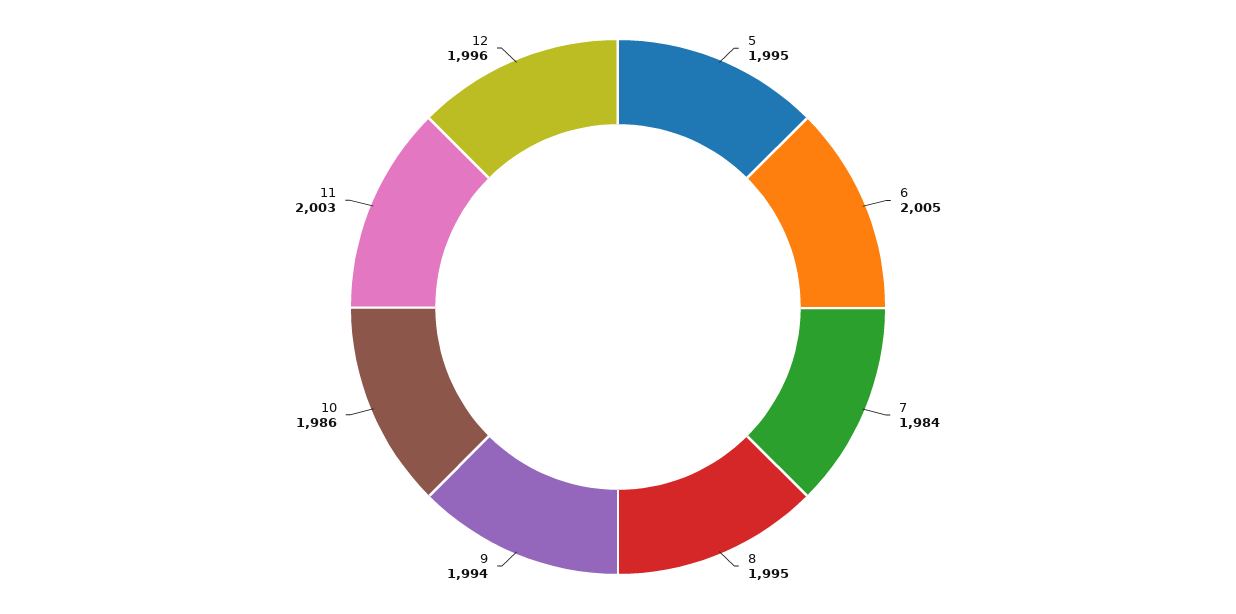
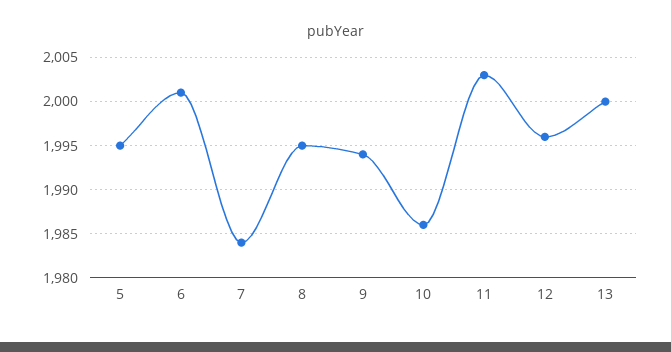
6: 2005 -> 2001
13: none -> 2000

